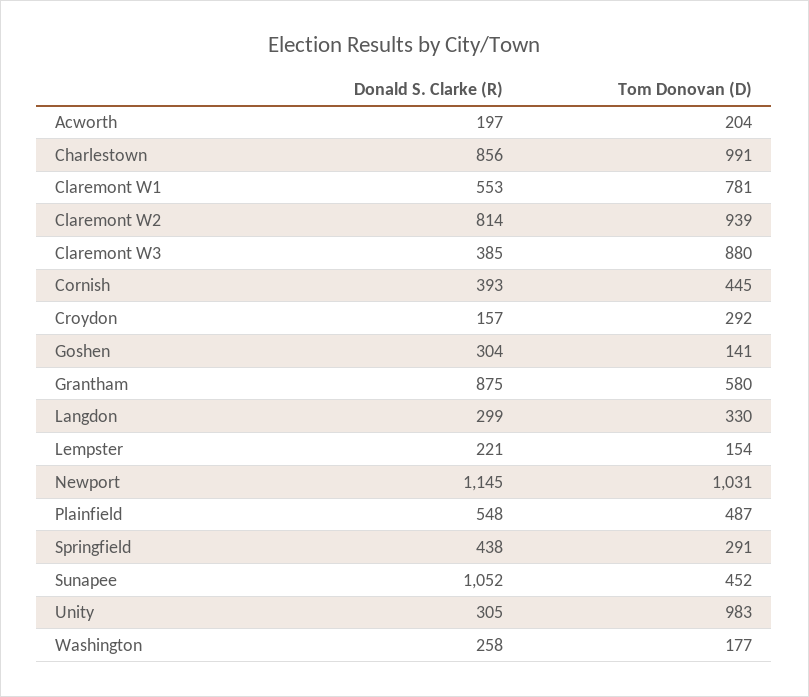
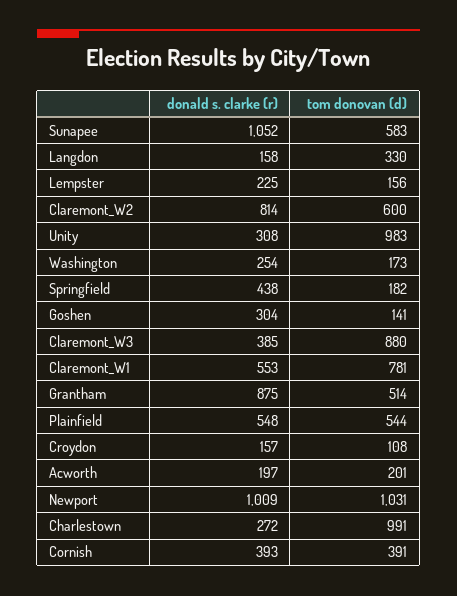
Tom Donovan (D), Acworth: 204 -> 201
Donald S. Clarke (R), Charlestown: 856 -> 272
Tom Donovan (D), Claremont W2: 939 -> 600
Tom Donovan (D), Cornish: 445 -> 391
Tom Donovan (D), Croydon: 292 -> 108
Tom Donovan (D), Grantham: 580 -> 514
Donald S. Clarke (R), Langdon: 299 -> 158
Donald S. Clarke (R), Lempster: 221 -> 225
Tom Donovan (D), Lempster: 154 -> 156
Donald S. Clarke (R), Newport: 1145 -> 1009
Tom Donovan (D), Plainfield: 487 -> 544
Tom Donovan (D), Springfield: 291 -> 182
Tom Donovan (D), Sunapee: 452 -> 583
Donald S. Clarke (R), Unity: 305 -> 308
Donald S. Clarke (R), Washington: 258 -> 254
Tom Donovan (D), Washington: 177 -> 173

